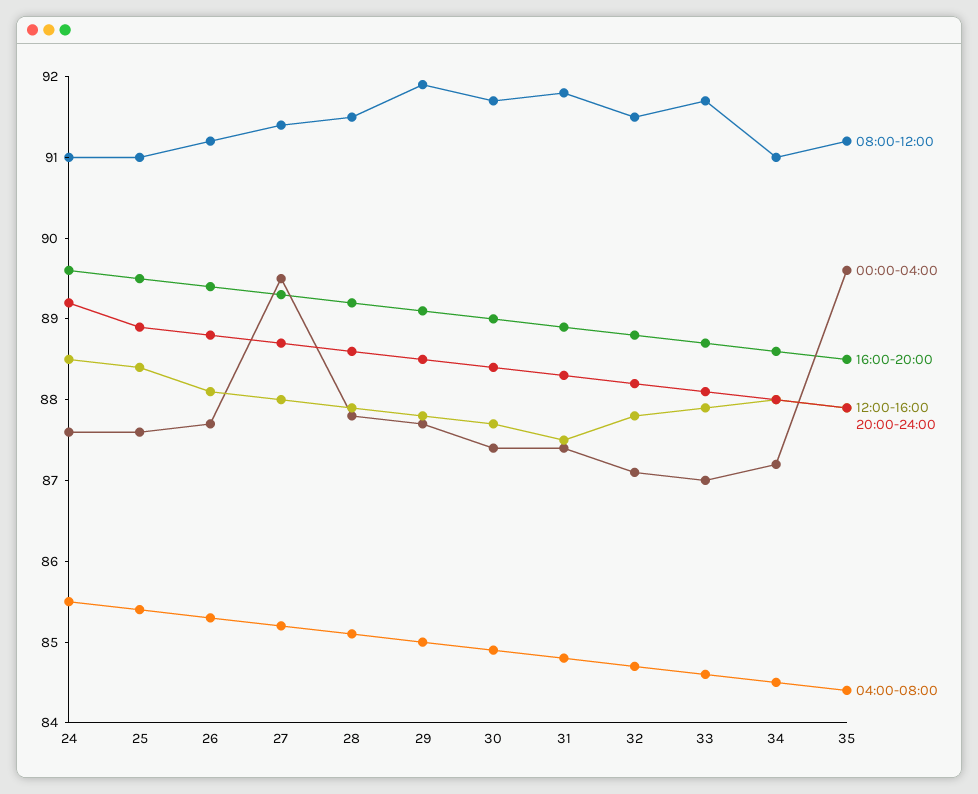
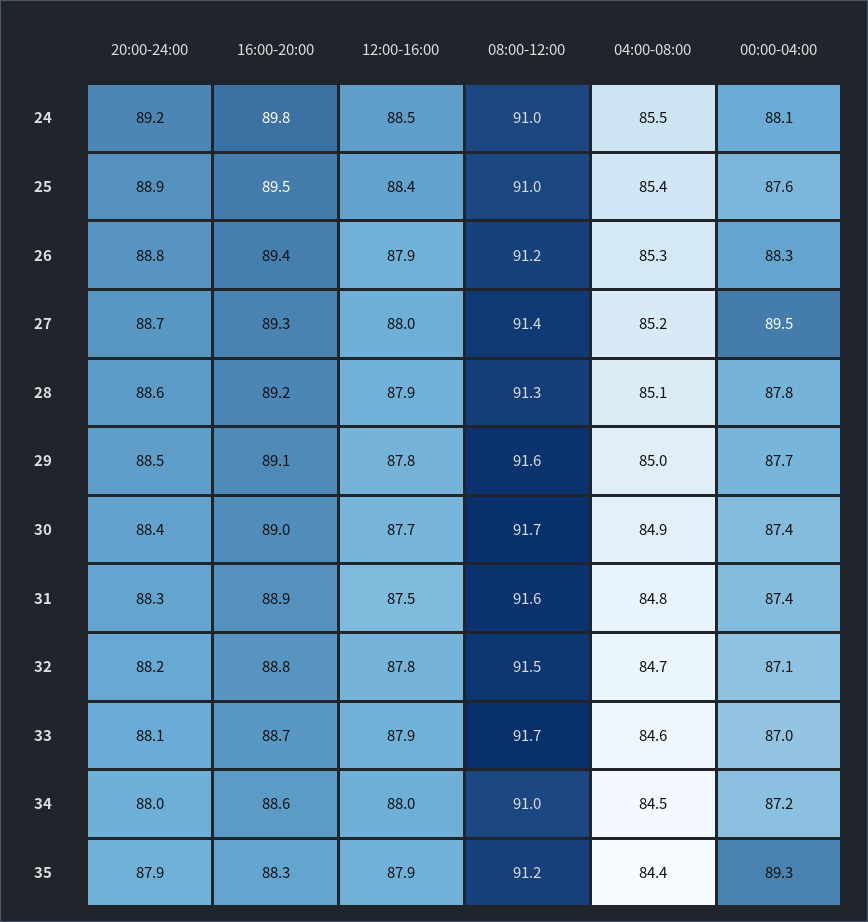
00:00-04:00, 24: 87.6 -> 88.1
16:00-20:00, 24: 89.6 -> 89.8
00:00-04:00, 26: 87.7 -> 88.3
12:00-16:00, 26: 88.1 -> 87.9
08:00-12:00, 28: 91.5 -> 91.3
08:00-12:00, 29: 91.9 -> 91.6
08:00-12:00, 31: 91.8 -> 91.6
00:00-04:00, 35: 89.6 -> 89.3
16:00-20:00, 35: 88.5 -> 88.3

